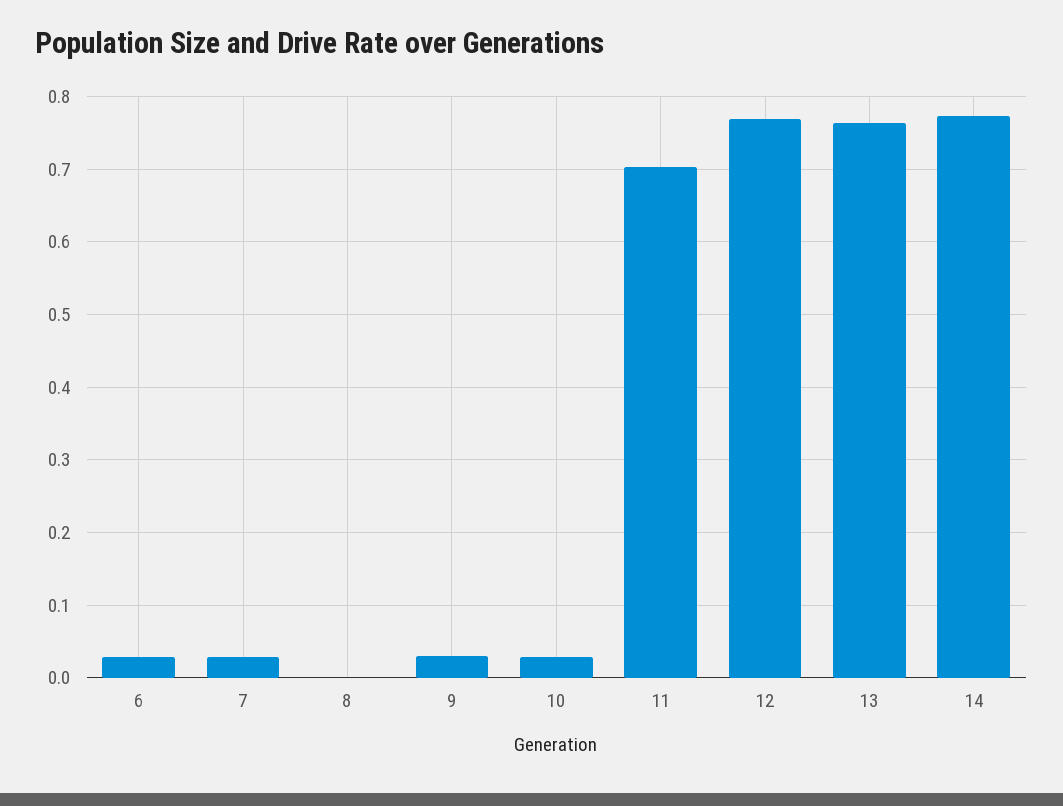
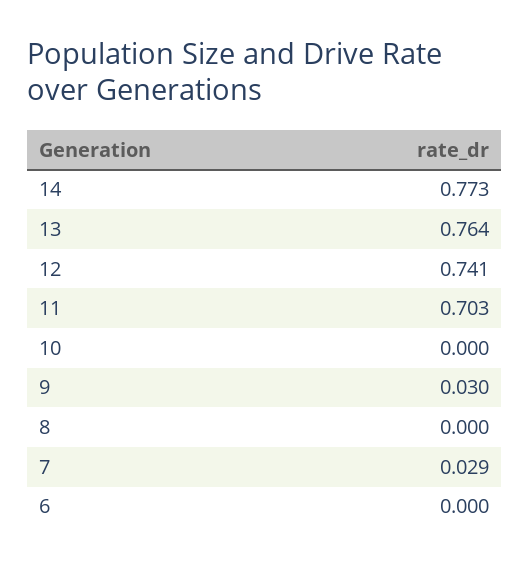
6: 0.03 -> 0
10: 0.03 -> 0
12: 0.77 -> 0.741

